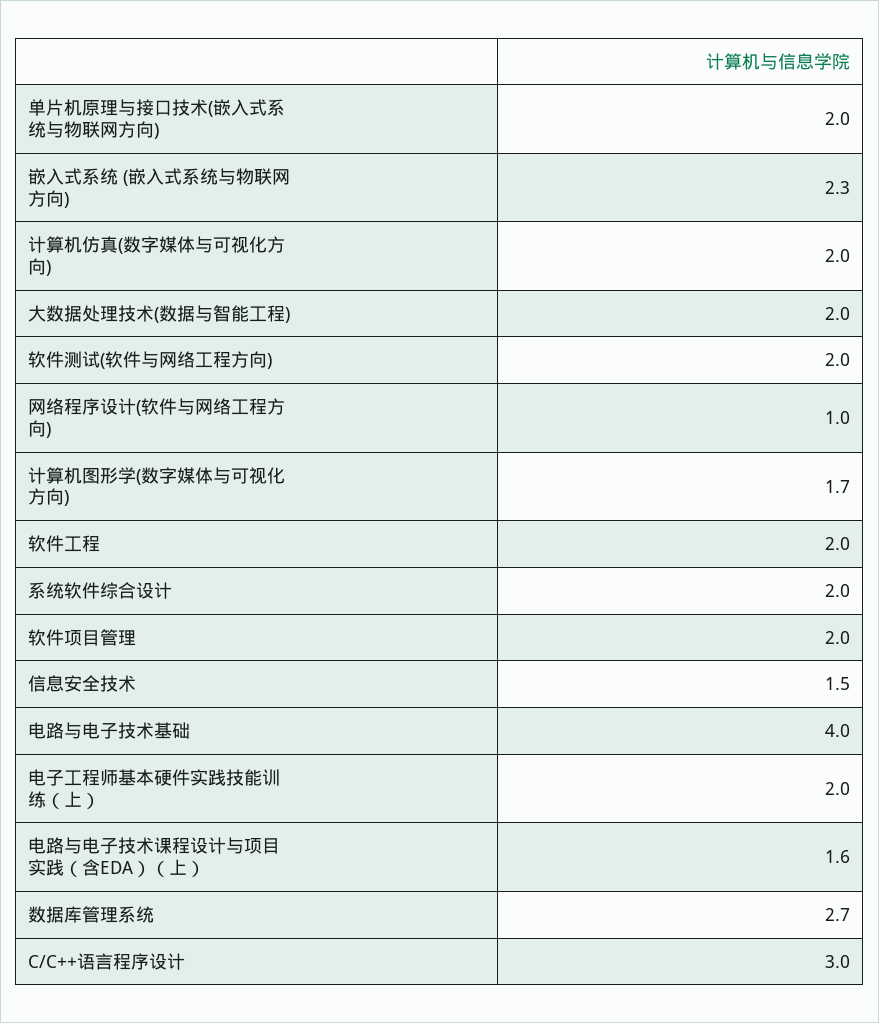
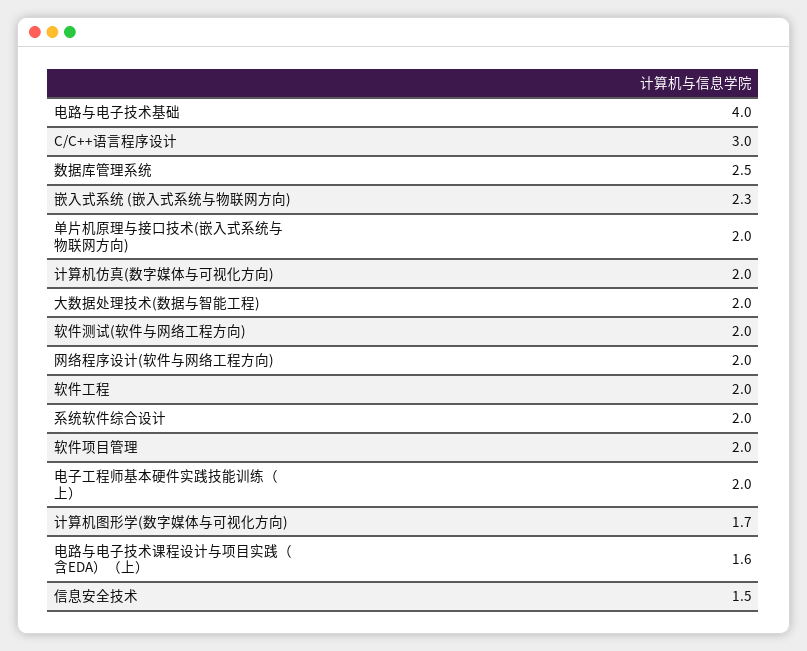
网络程序设计(软件与网络工程方向): 1 -> 2
数据库管理系统: 2.7 -> 2.5

